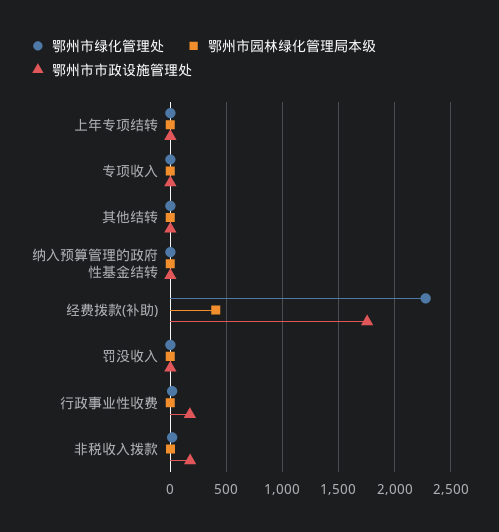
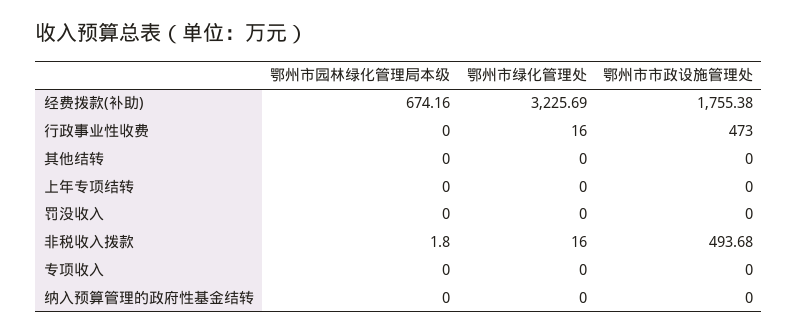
鄂州市绿化管理处, 经费拨款(补助): 2300 -> 3225.69
鄂州市园林绿化管理局本级, 经费拨款(补助): 400 -> 674.16
鄂州市市政设施管理处, 行政事业性收费: 200 -> 473
鄂州市市政设施管理处, 非税收入拨款: 200 -> 493.68

